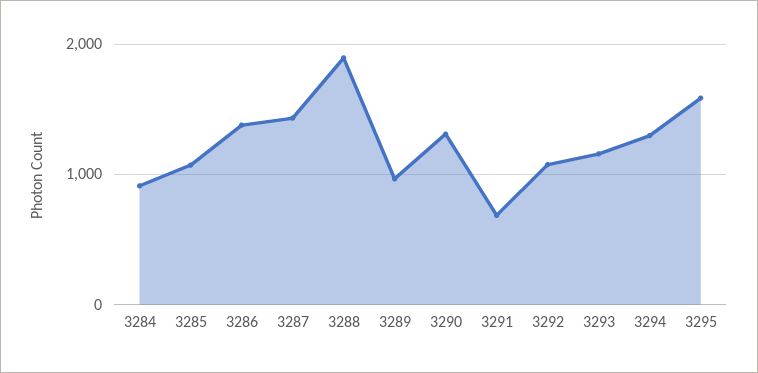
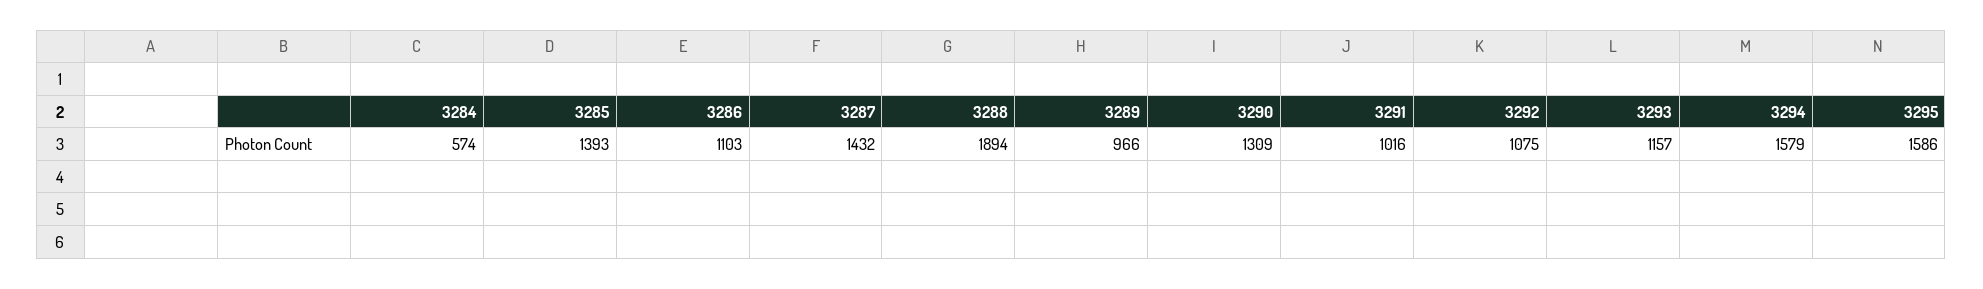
3284: 900 -> 574
3285: 1100 -> 1393
3286: 1400 -> 1103
3291: 700 -> 1016
3294: 1300 -> 1579

